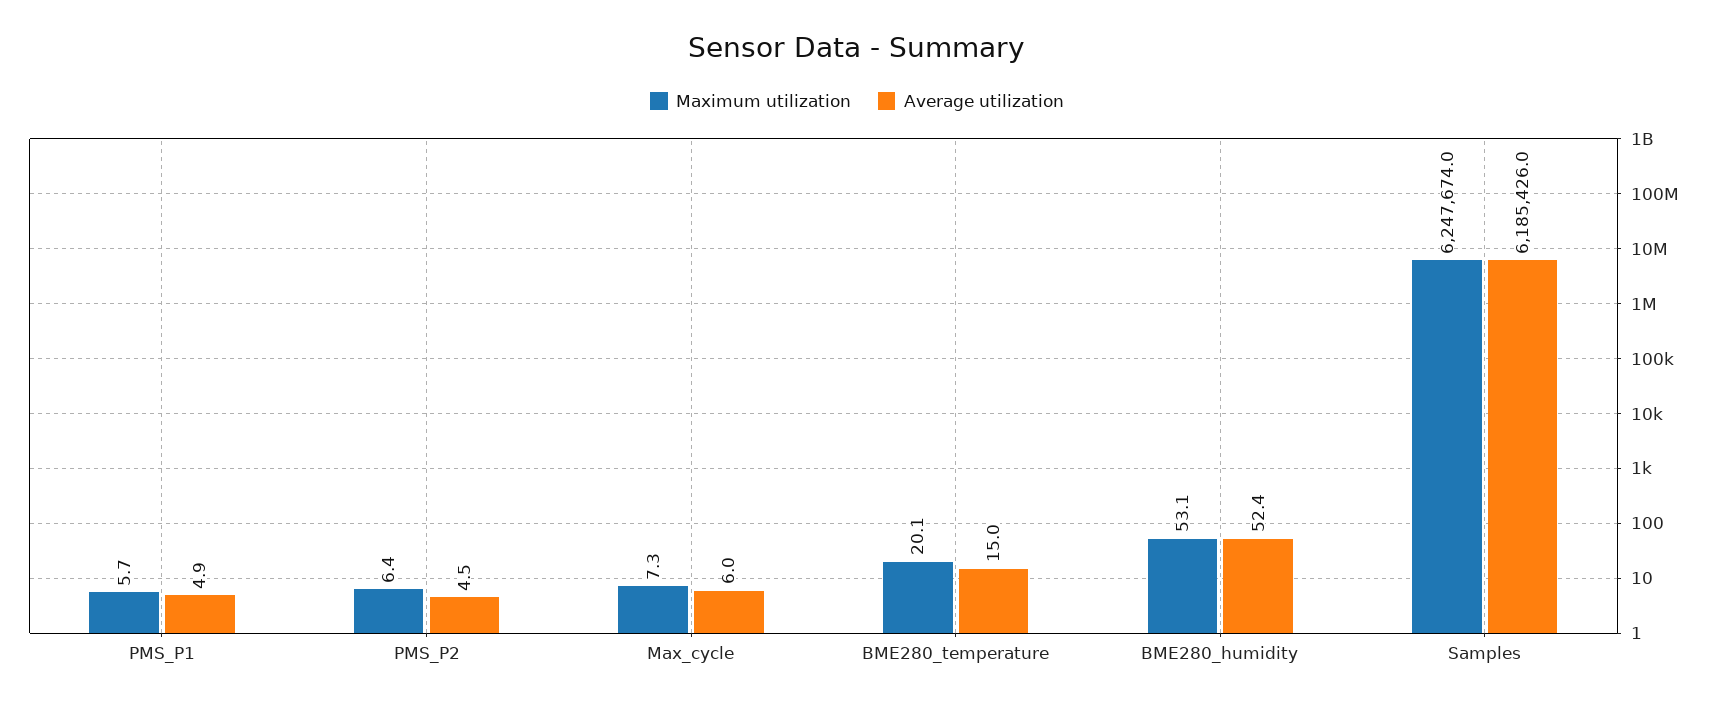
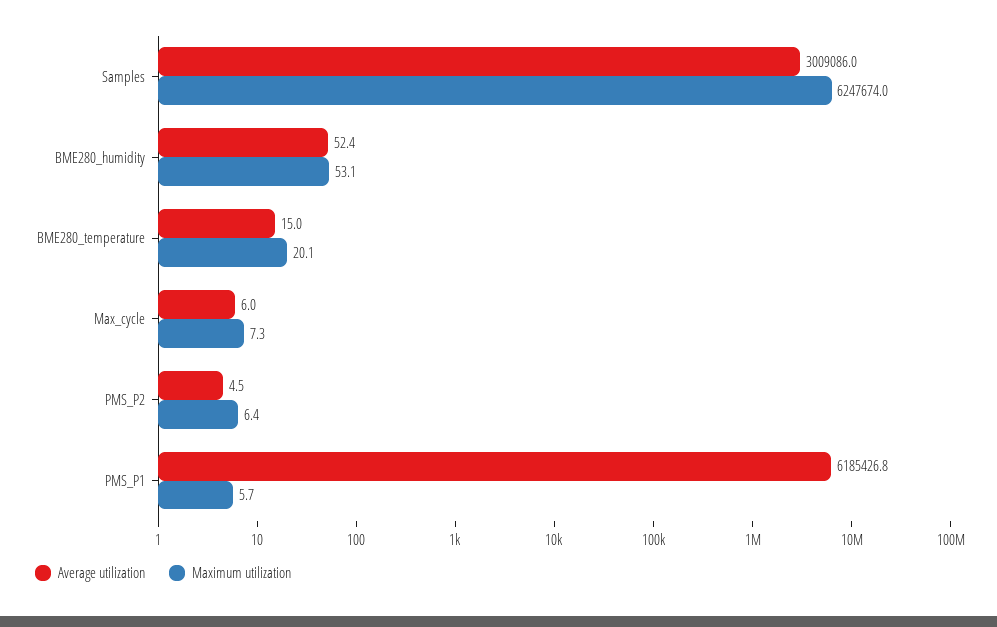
Average utilization, PMS_P1: 4.9 -> 6185426.8
Average utilization, Samples: 6185426 -> 3009086

